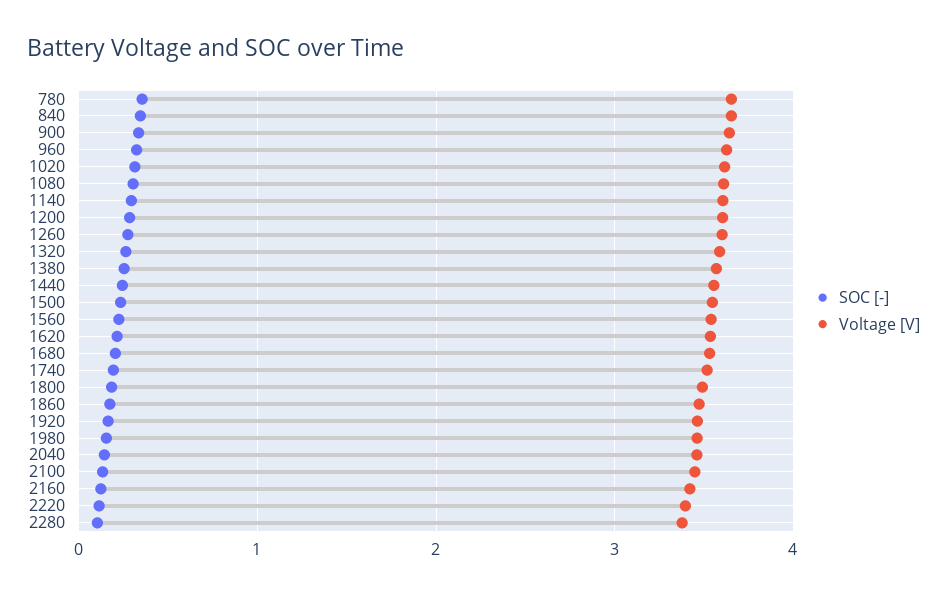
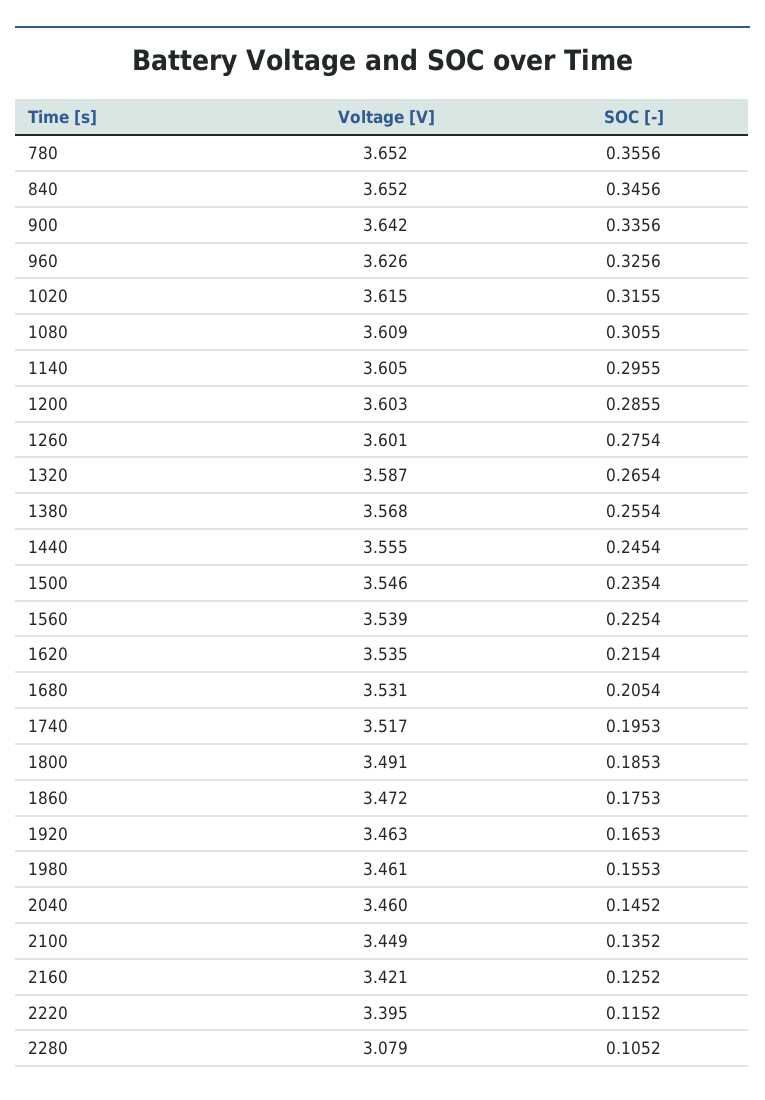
Voltage [V], 2280: 3.4 -> 3.079

